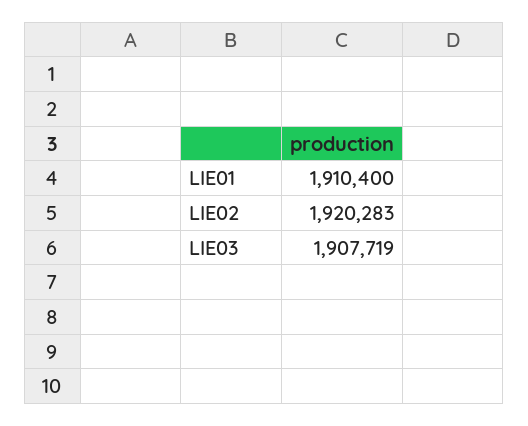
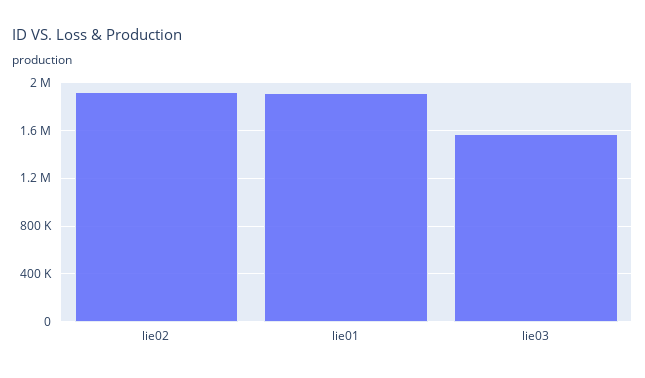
LIE03: 1907719 -> 1600000

